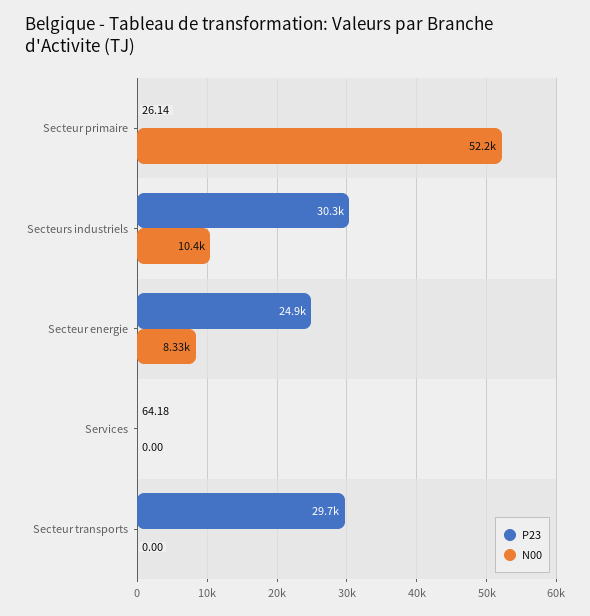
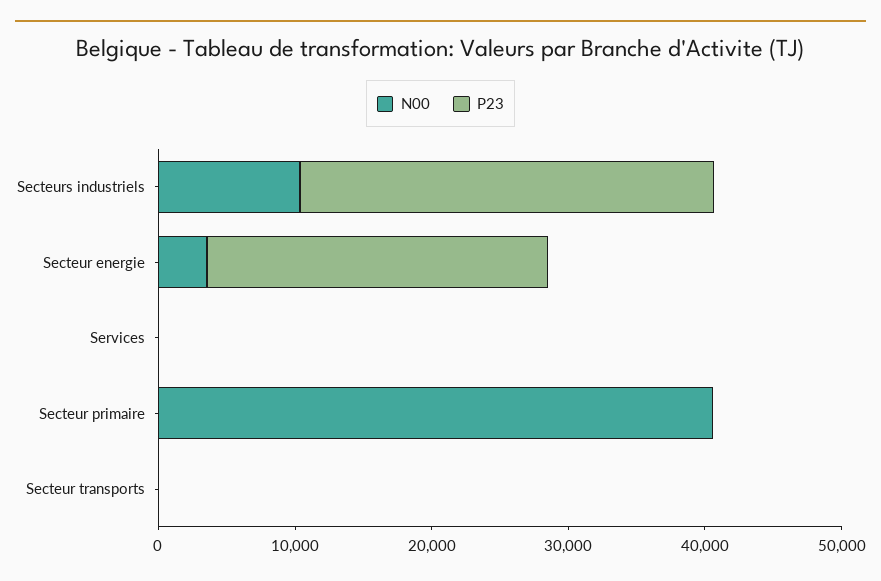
N00, Secteur primaire: 52200 -> 40000
N00, Secteur energie: 8330 -> 4000
P23, Secteur transports: 29700 -> 0

